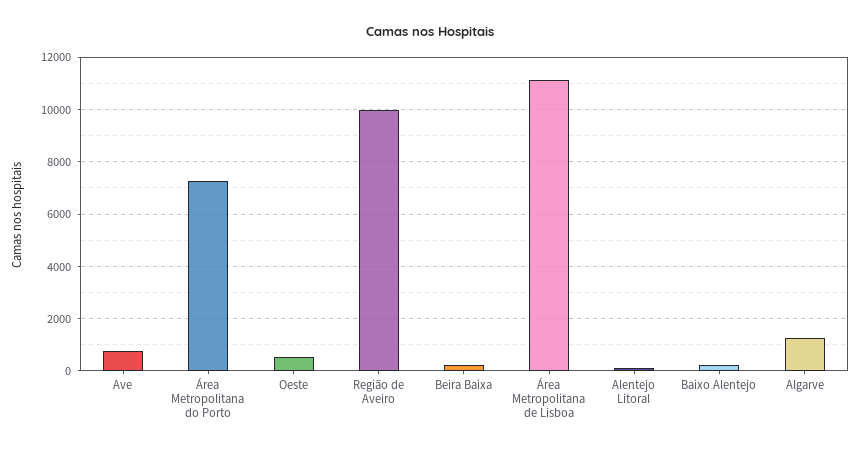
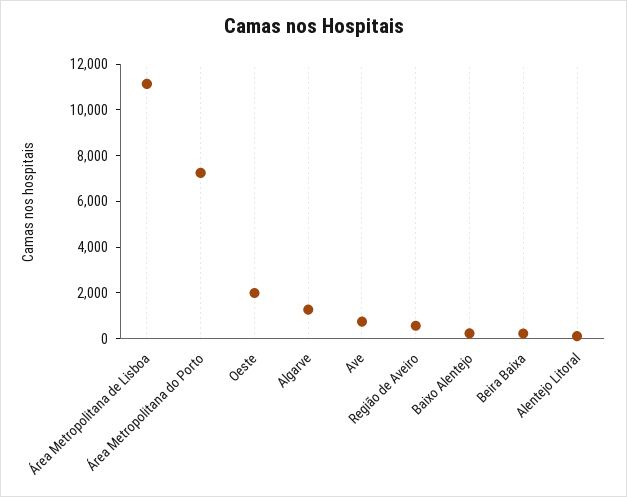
Oeste: 500 -> 2000
Região de Aveiro: 10000 -> 500

